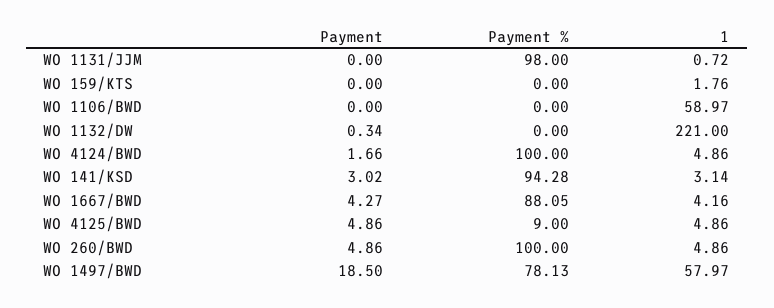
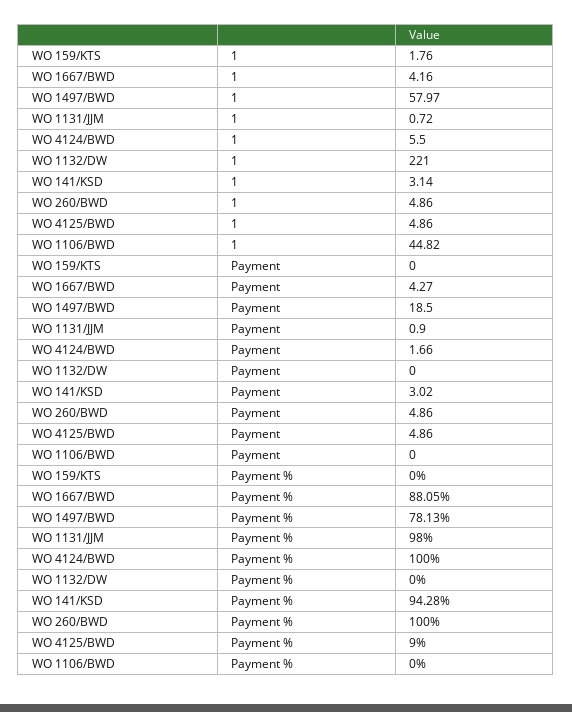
Payment, WO 1131/JJM: 0 -> 0.9
1, WO 1106/BWD: 58.97 -> 44.82
Payment, WO 1132/DW: 0.34 -> 0
1, WO 4124/BWD: 4.86 -> 5.5

